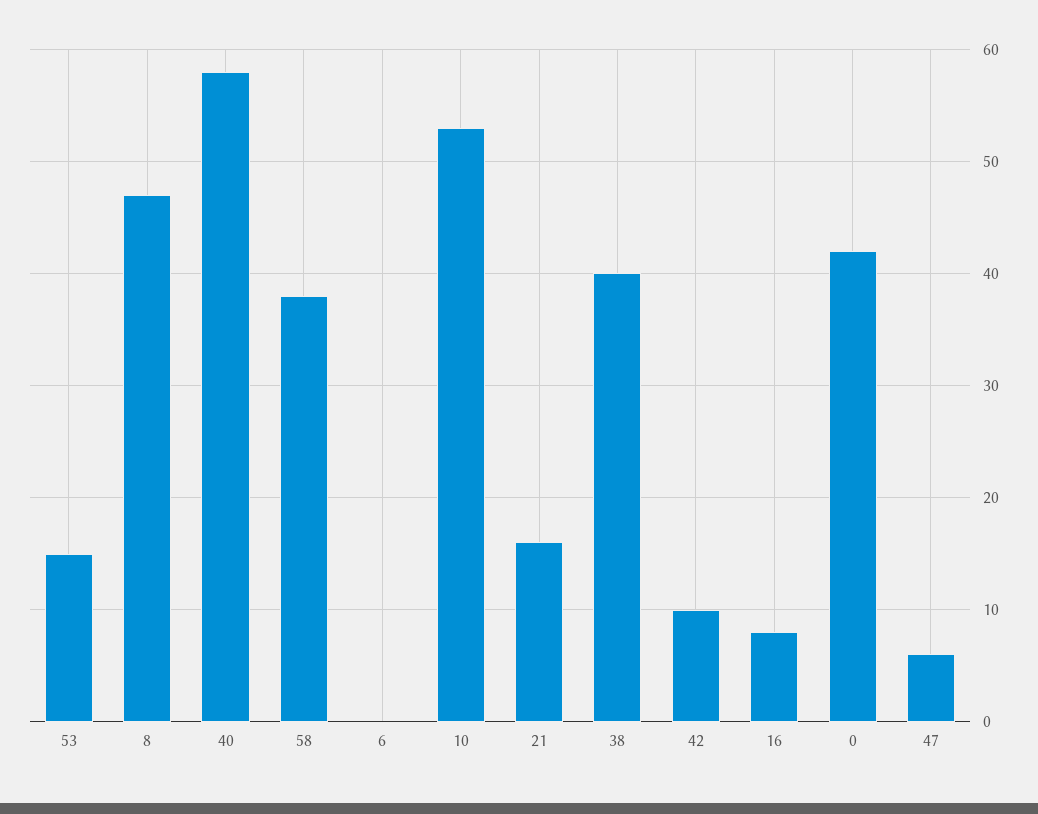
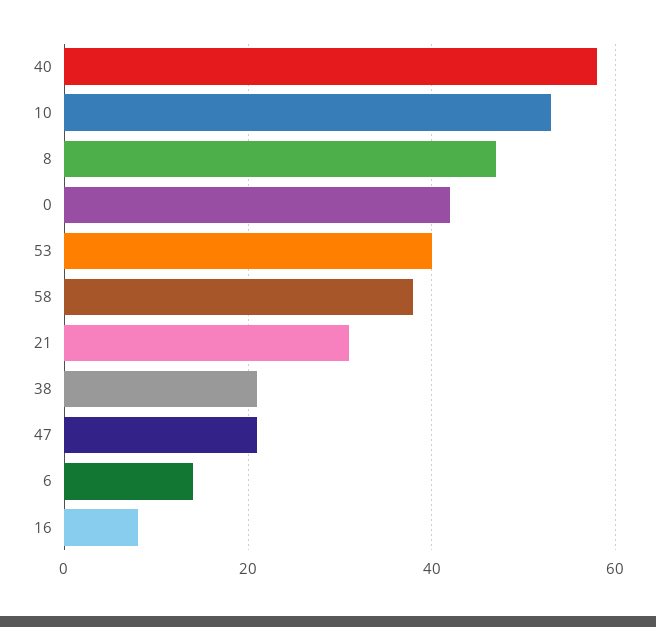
53: 15 -> 40
6: 0 -> 15
21: 16 -> 30
38: 40 -> 20
42: 10 -> none
47: 6 -> 20

